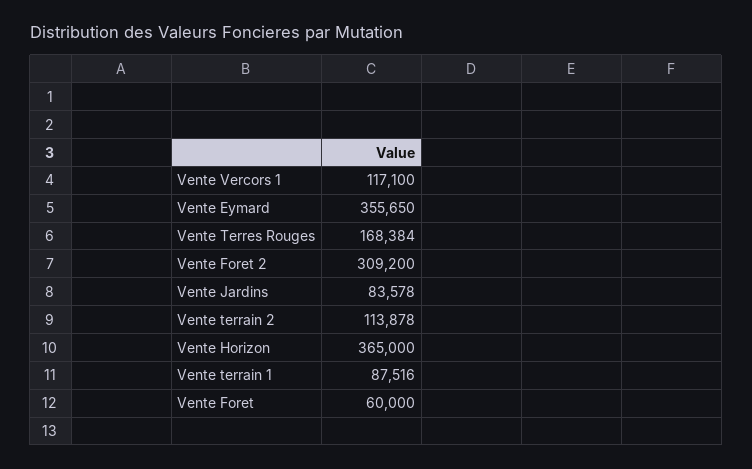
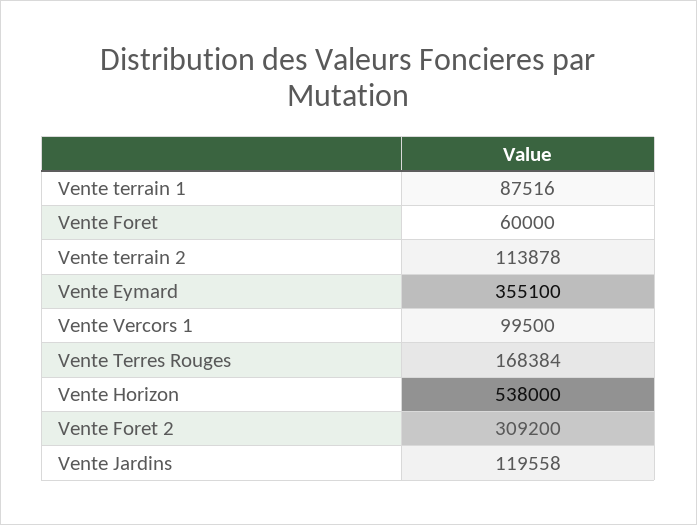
Vente Vercors 1: 117100 -> 99500
Vente Eymard: 355650 -> 355100
Vente Jardins: 83578 -> 119558
Vente Horizon: 365000 -> 538000

